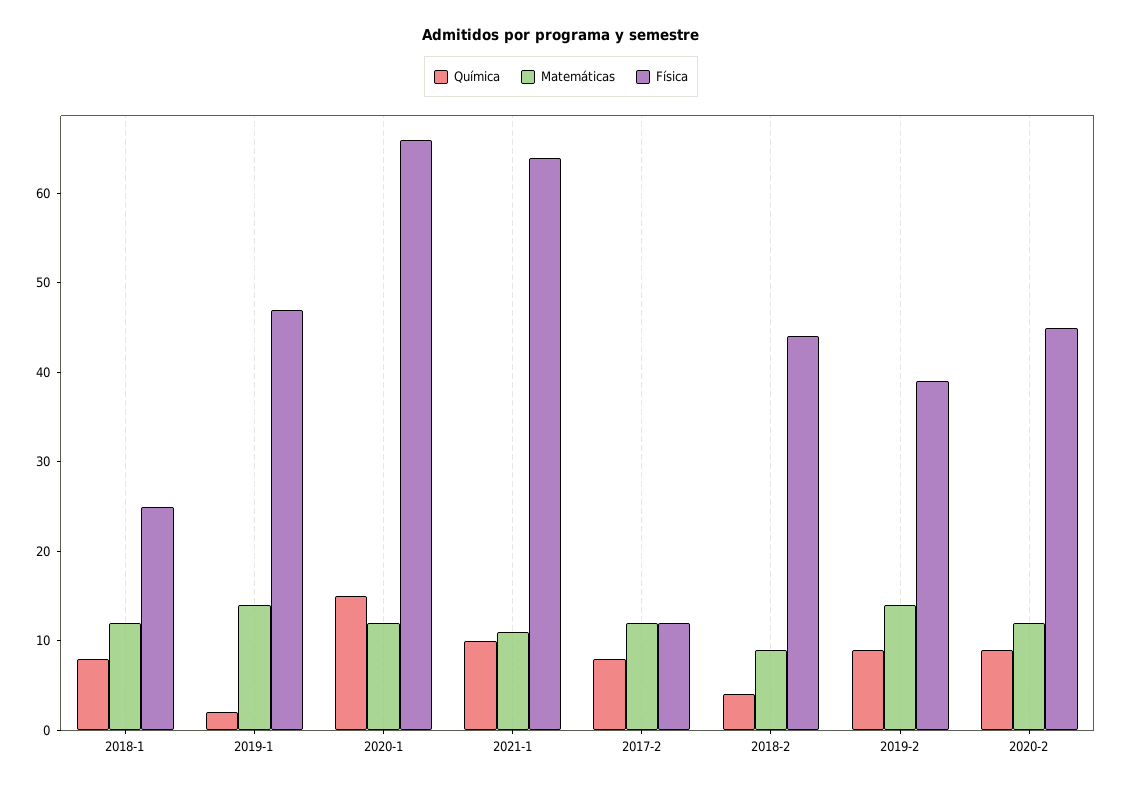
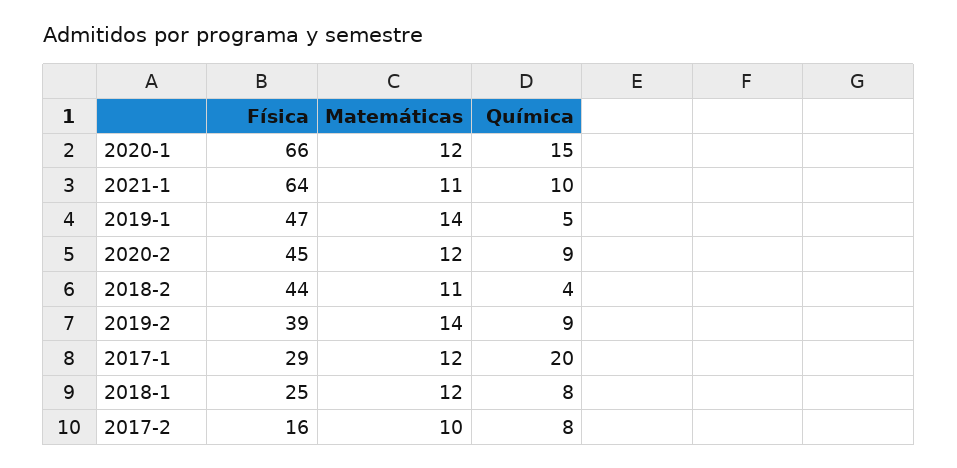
Química, 2019-1: 2 -> 5
Matemáticas, 2017-2: 12 -> 10
Física, 2017-2: 12 -> 16
Matemáticas, 2018-2: 9 -> 11
Física, 2017-1: none -> 29
Matemáticas, 2017-1: none -> 12
Química, 2017-1: none -> 20

